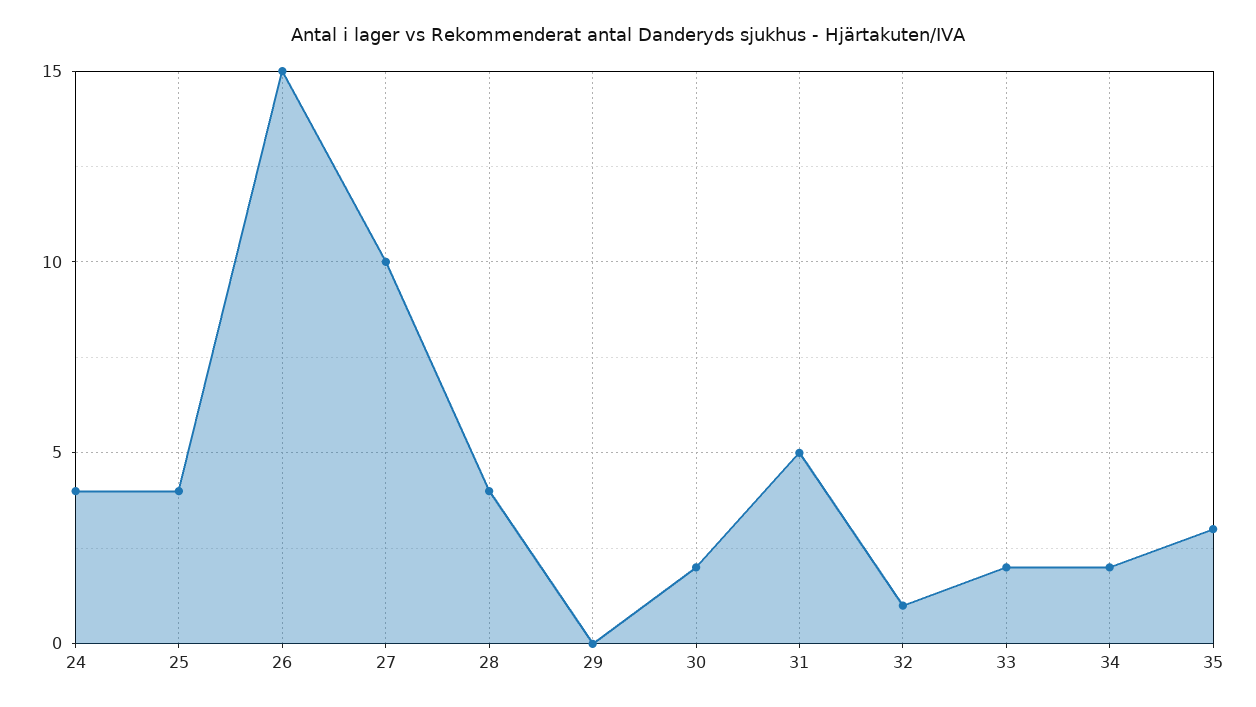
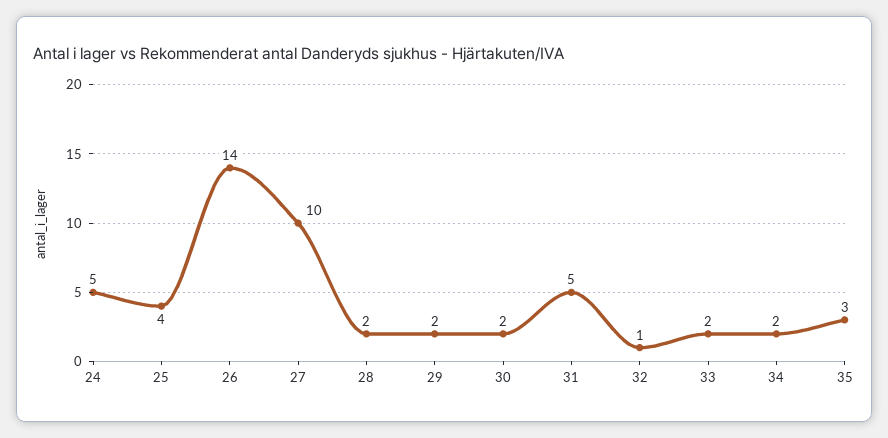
24: 4 -> 5
26: 15 -> 14
28: 4 -> 2
29: 0 -> 2

